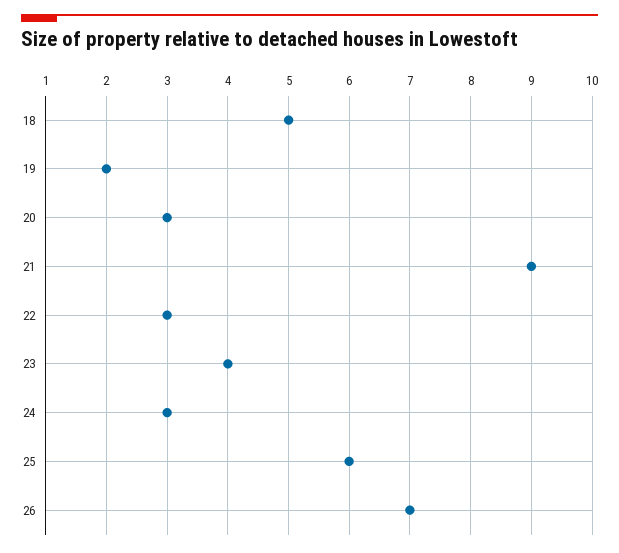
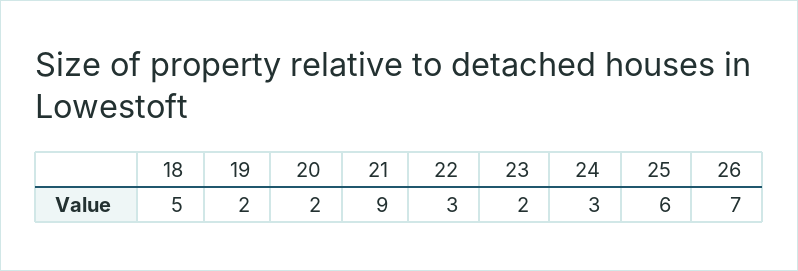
20: 3 -> 2
23: 4 -> 2

